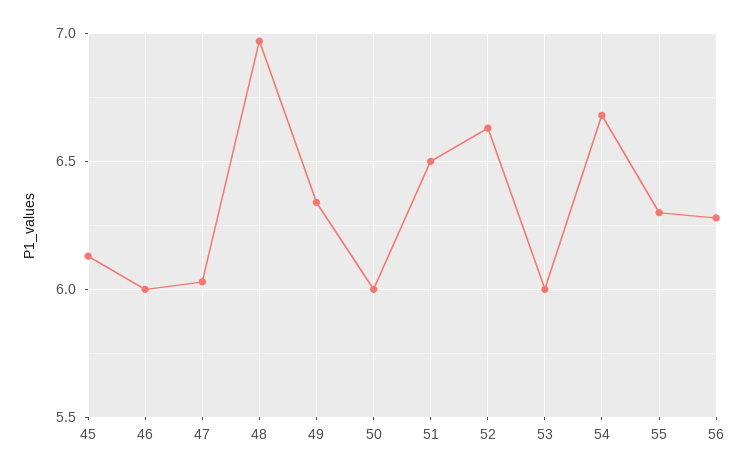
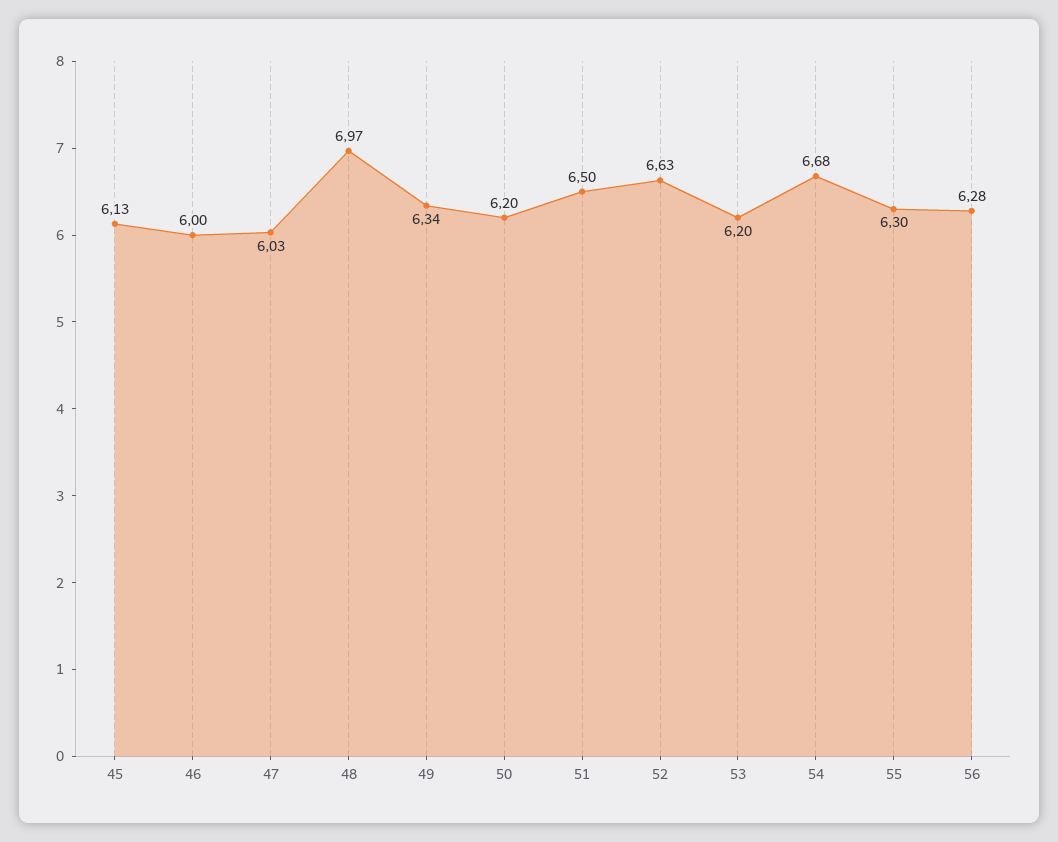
50: 6 -> 6.2
53: 6 -> 6.2

